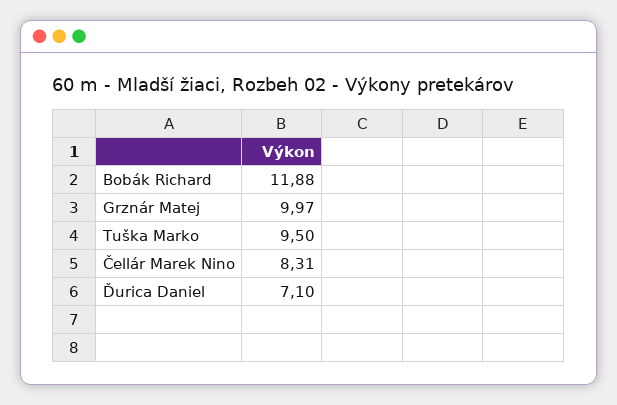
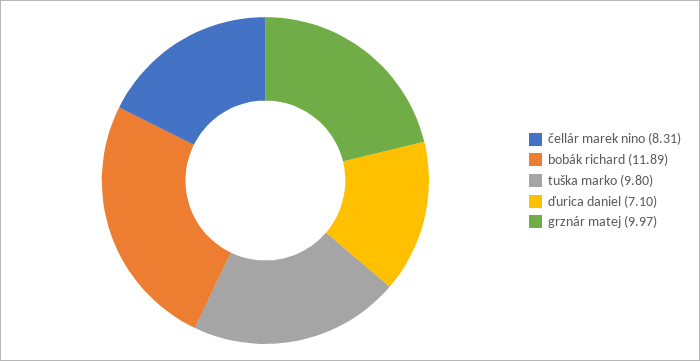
Bobák Richard: 11.88 -> 11.89
Tuška Marko: 9.5 -> 9.8

